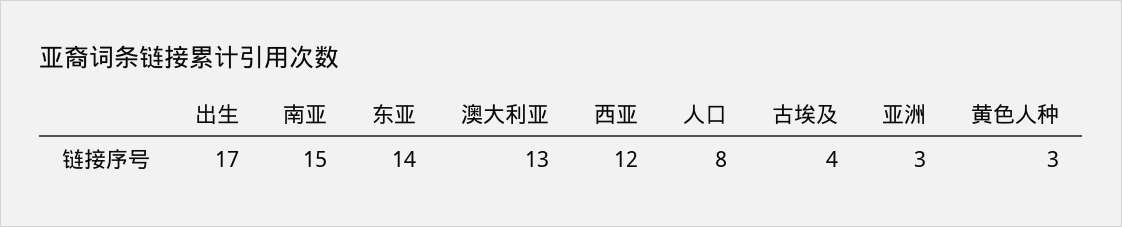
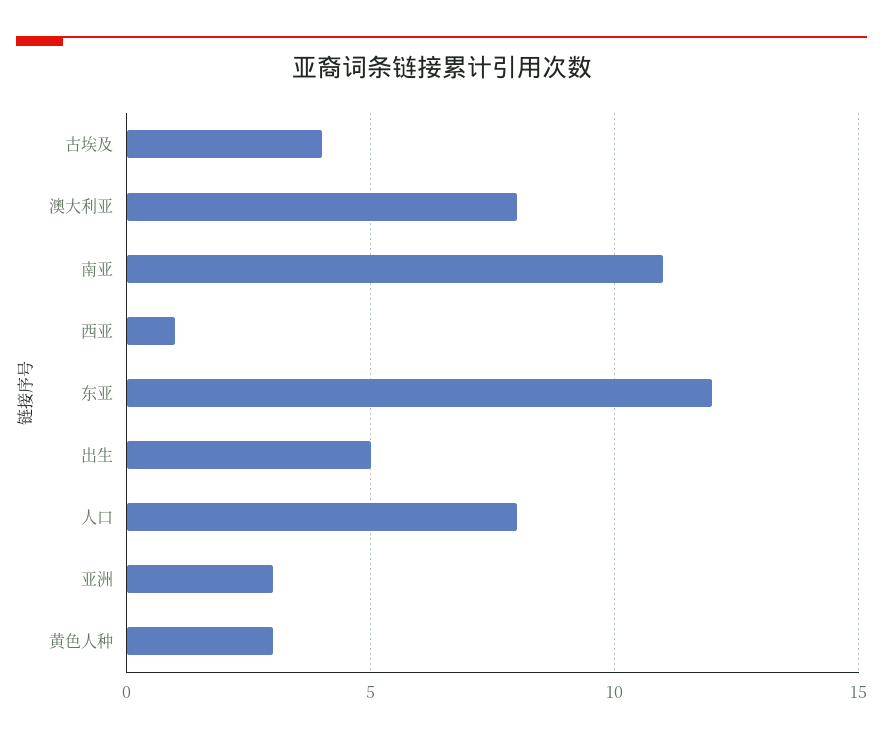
出生: 17 -> 5
南亚: 15 -> 11
东亚: 14 -> 12
澳大利亚: 13 -> 8
西亚: 12 -> 1

